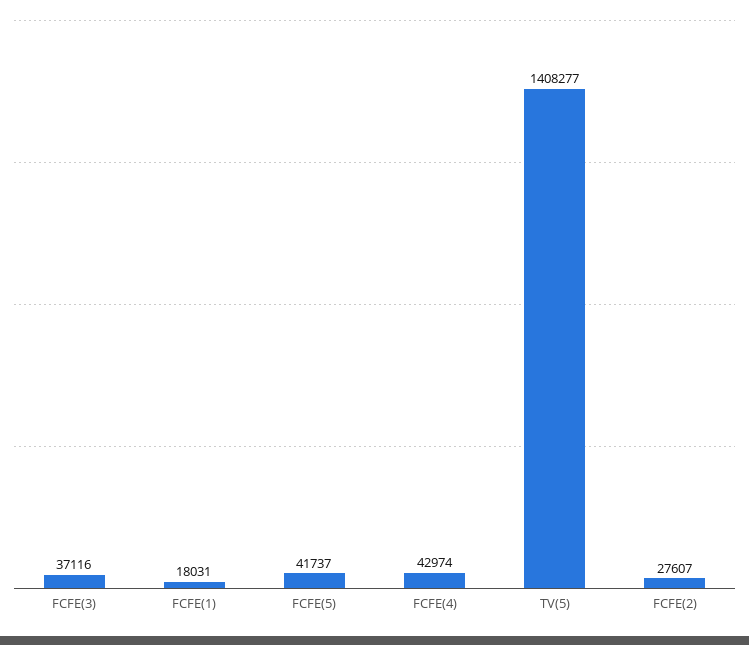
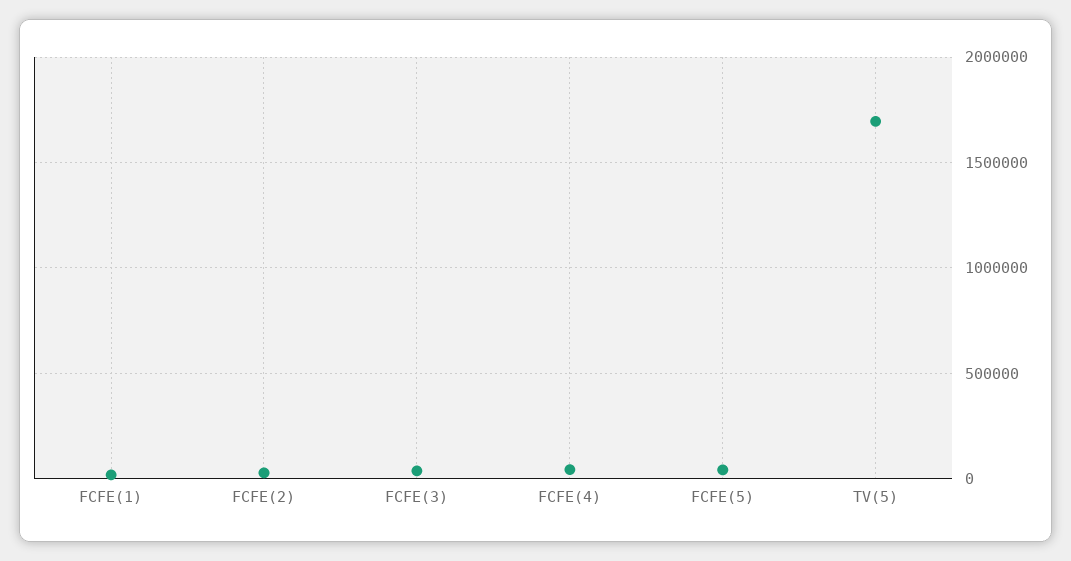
TV(5): 1408277 -> 1700000

